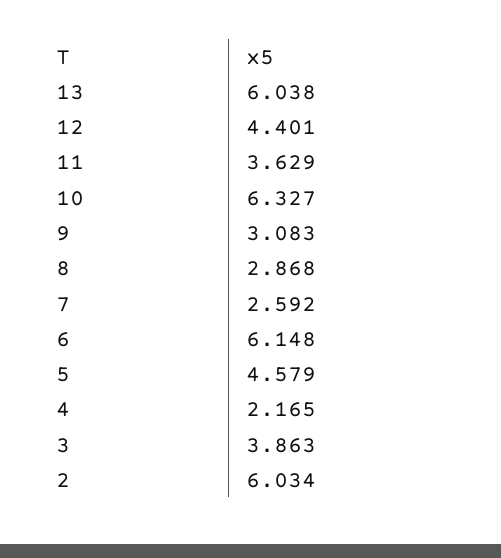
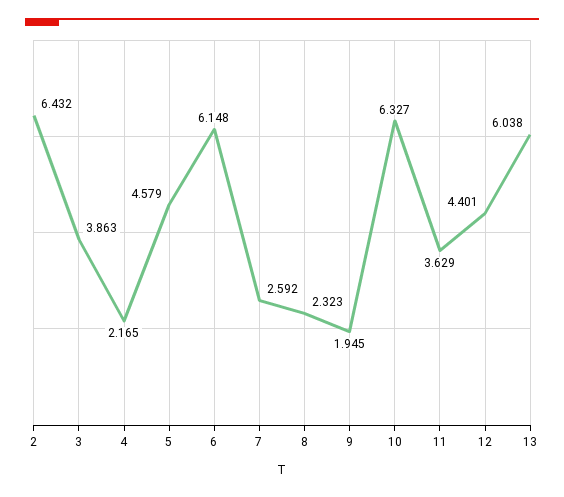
9: 3.083 -> 1.945
8: 2.868 -> 2.323
2: 6.034 -> 6.432

